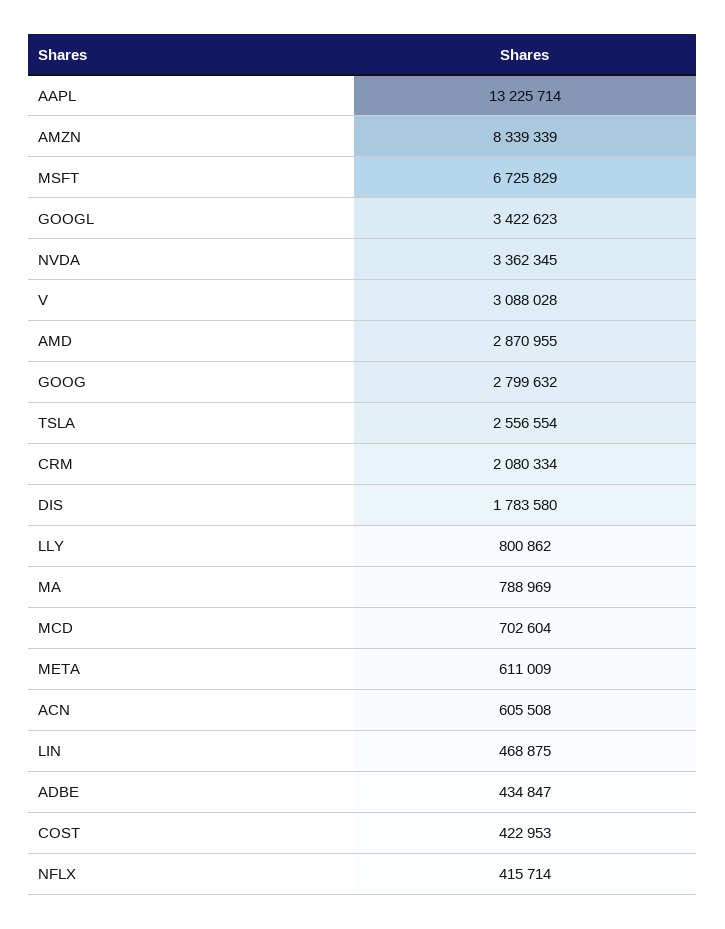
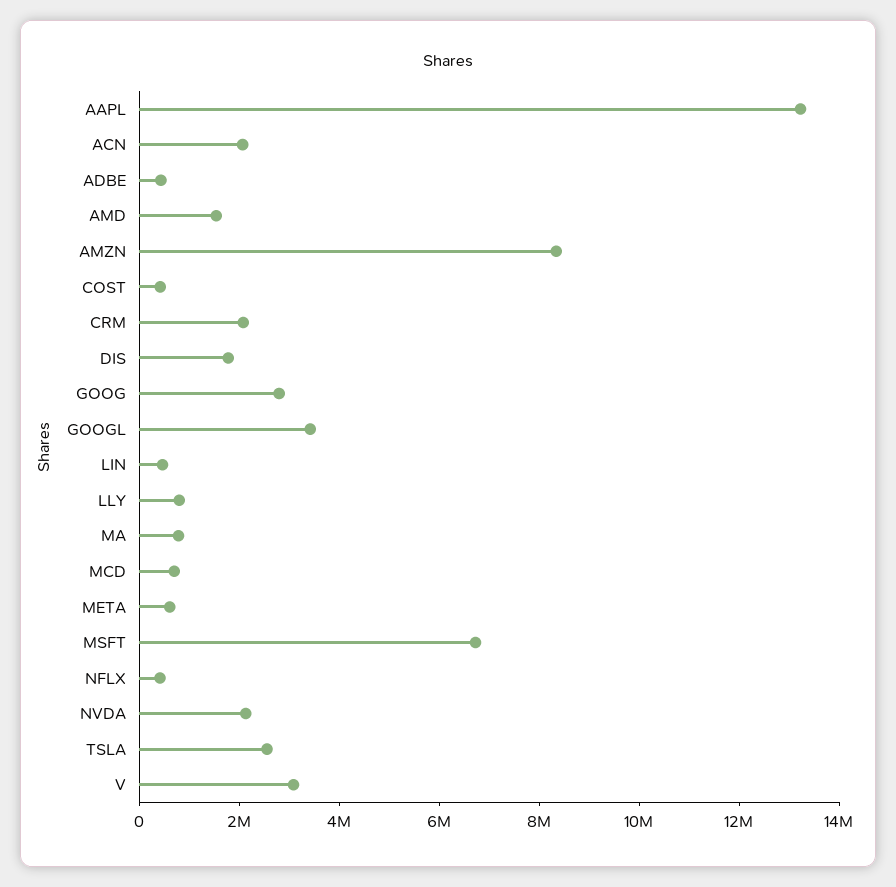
NVDA: 3362345 -> 2000000
AMD: 2870955 -> 1500000
ACN: 605508 -> 2000000

